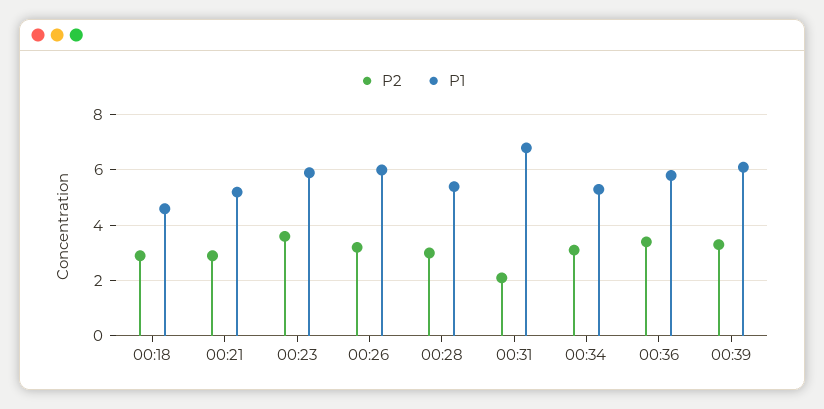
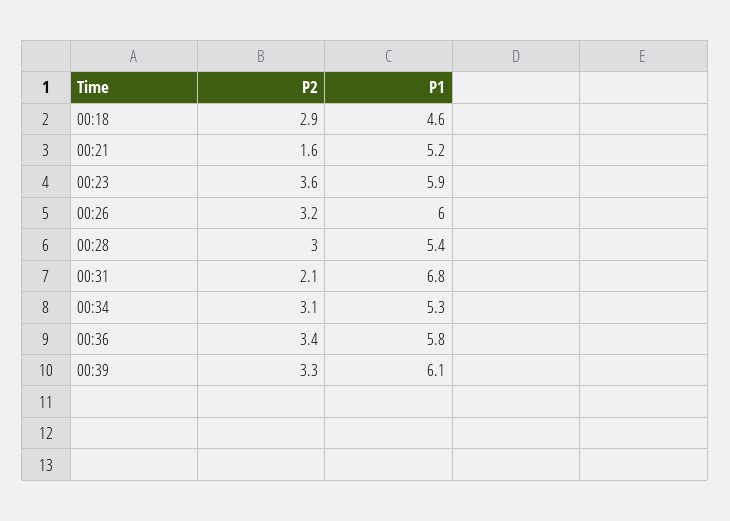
P2, 00:21: 3 -> 1.6

